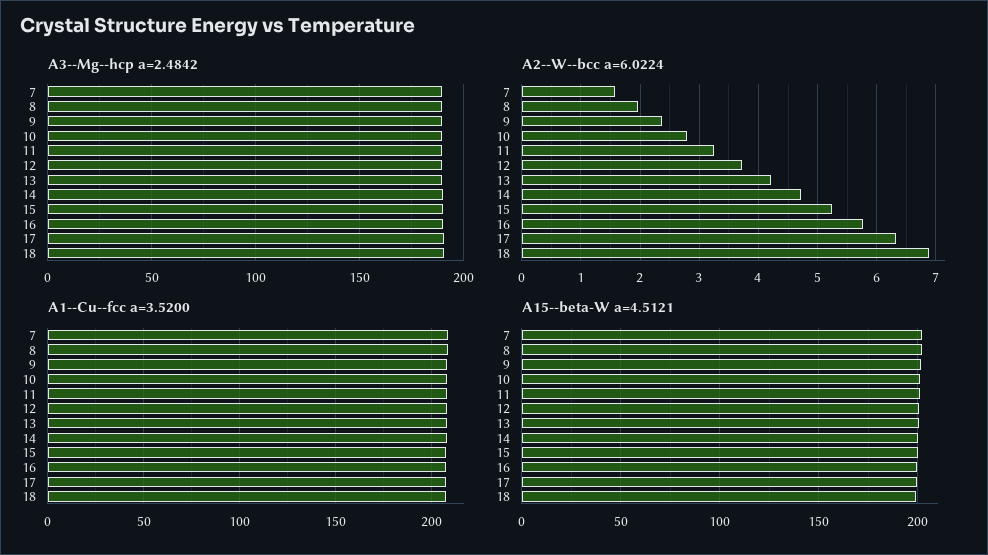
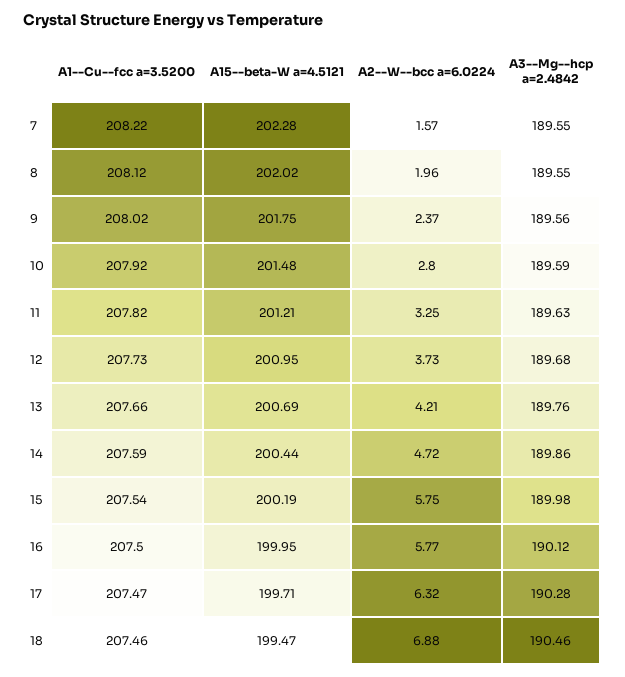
A2--W--bcc a=6.0224, 15: 5.2 -> 5.75

